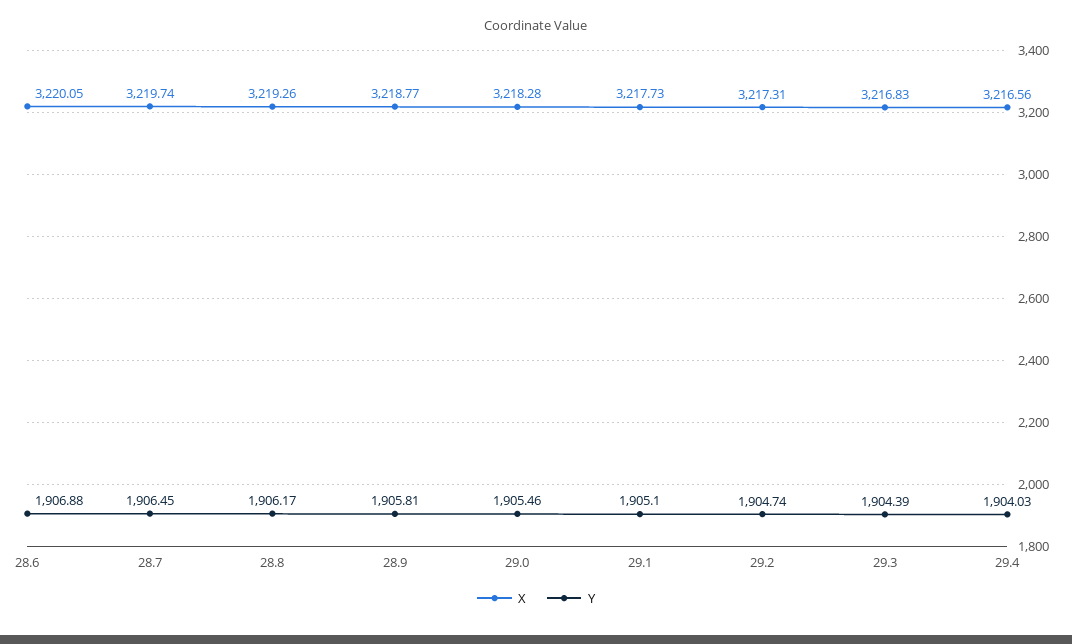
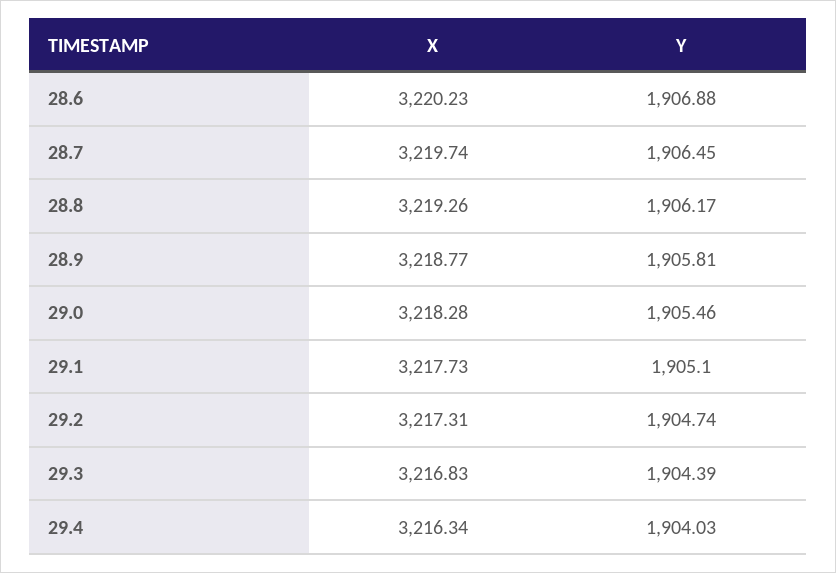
X, 28.6: 3220.05 -> 3220.23
X, 29.4: 3216.56 -> 3216.34

